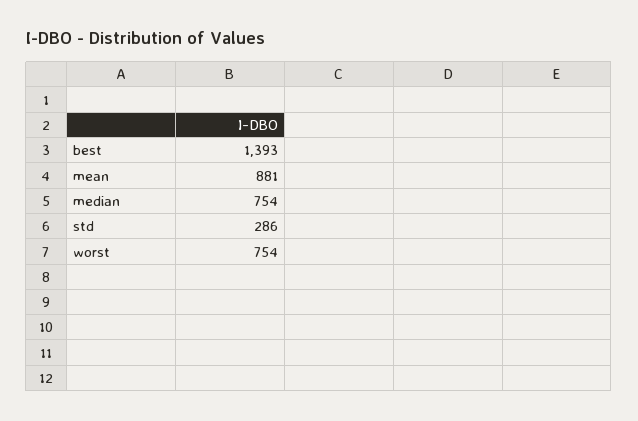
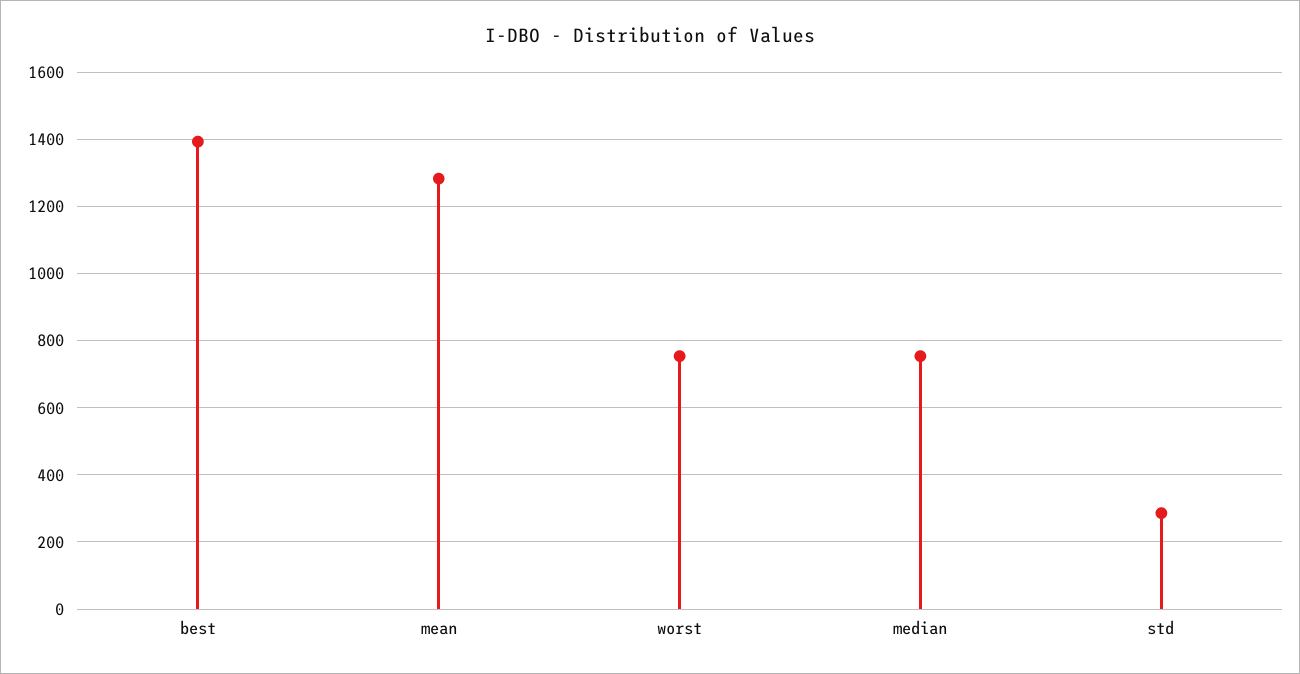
mean: 881 -> 1280

